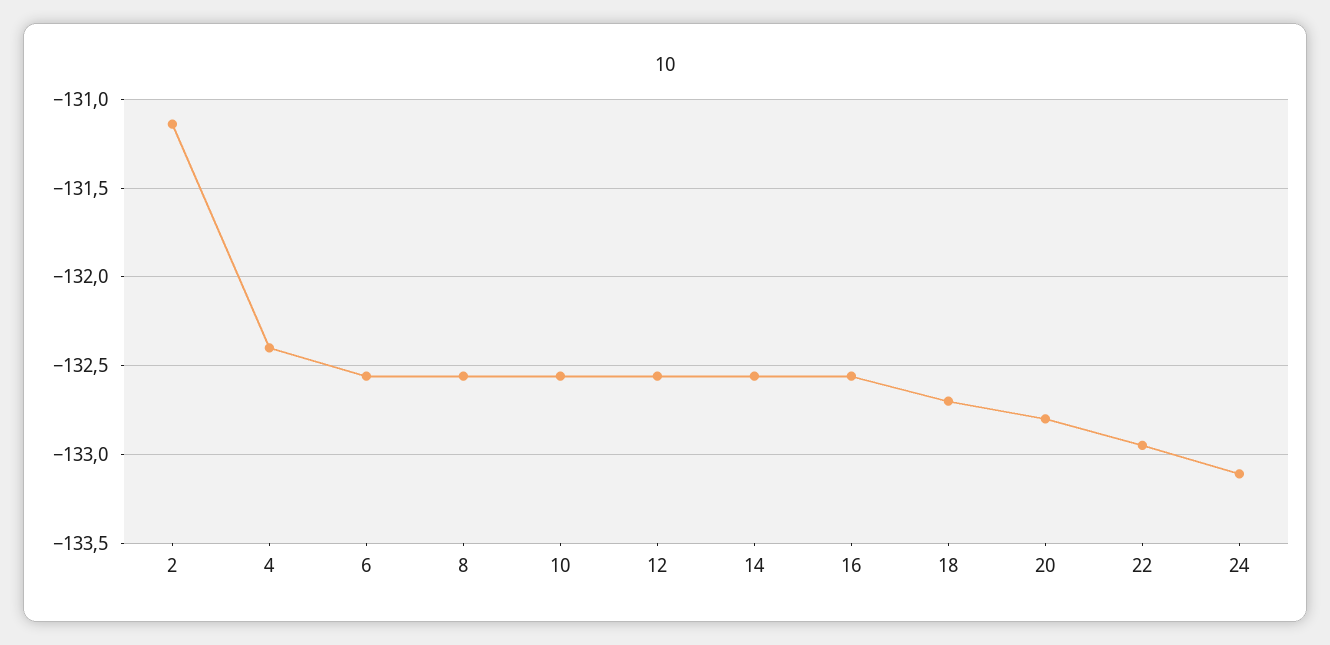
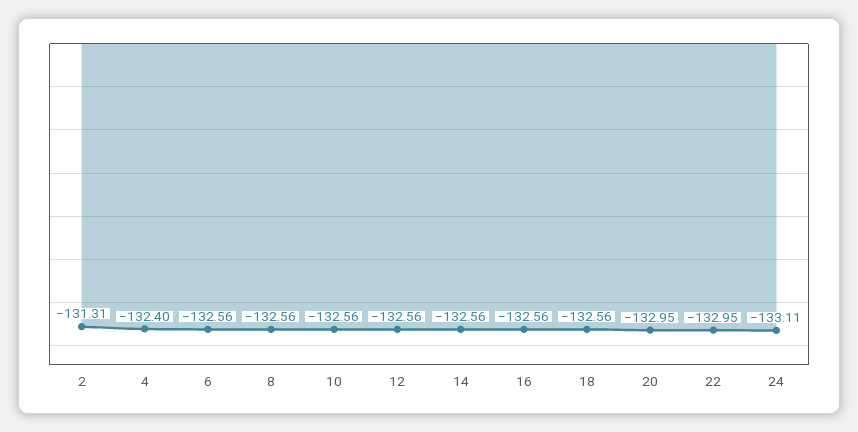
2: -131.15 -> -131.31
18: -132.7 -> -132.56
20: -132.8 -> -132.95

